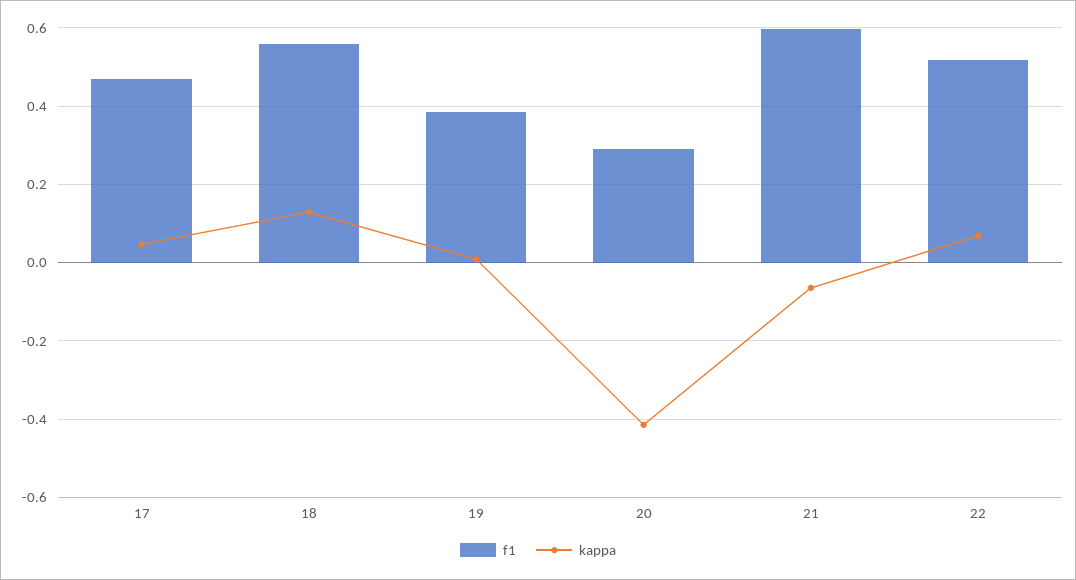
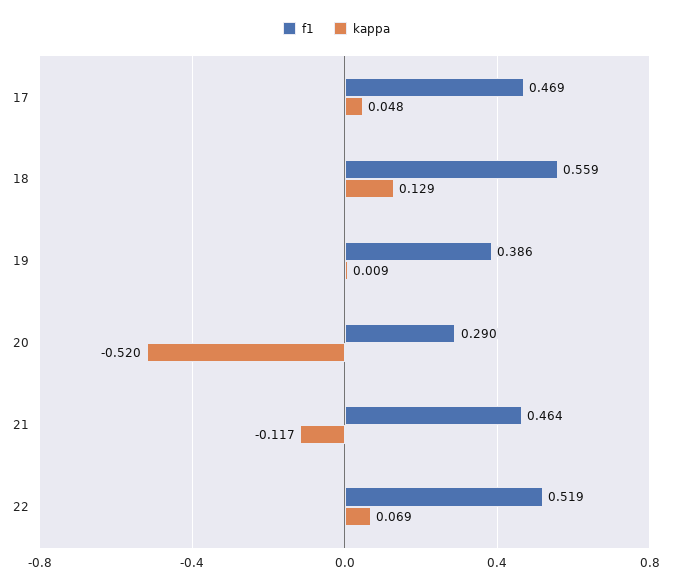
kappa, 20: -0.42 -> -0.52
f1, 21: 0.6 -> 0.464
kappa, 21: -0.06 -> -0.117

